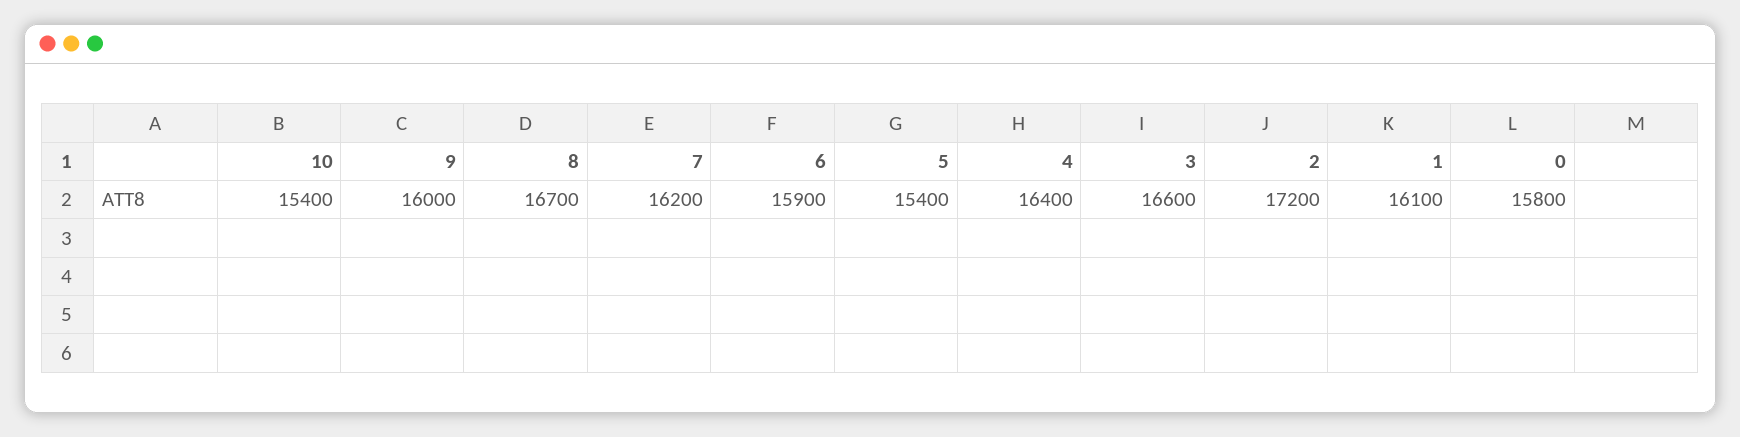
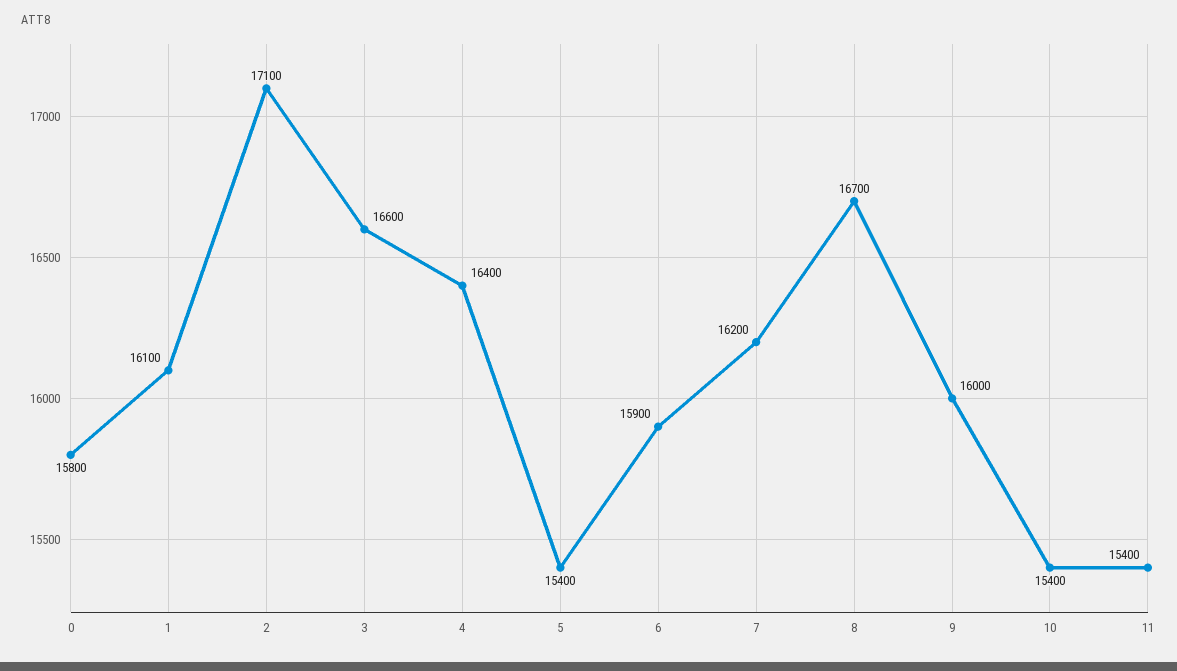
2: 17200 -> 17100
11: none -> 15400

